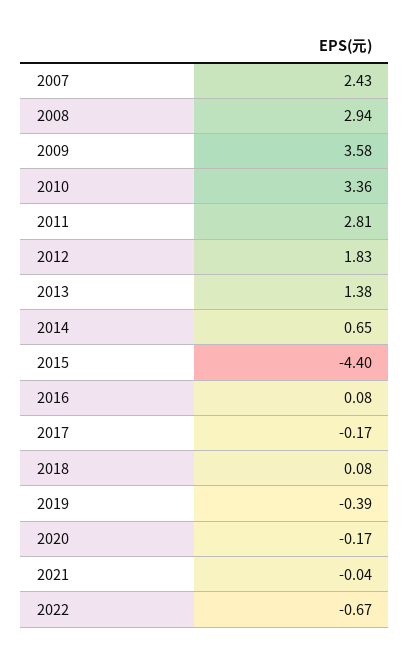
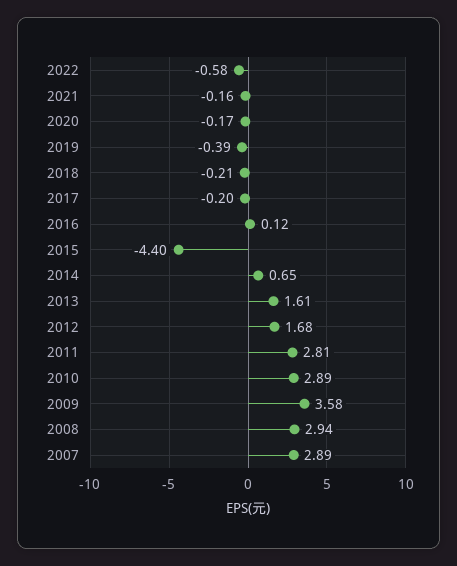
2007: 2.43 -> 2.89
2010: 3.36 -> 2.89
2012: 1.83 -> 1.68
2013: 1.38 -> 1.61
2016: 0.08 -> 0.12
2017: -0.17 -> -0.2
2018: 0.08 -> -0.21
2021: -0.04 -> -0.16
2022: -0.67 -> -0.58

